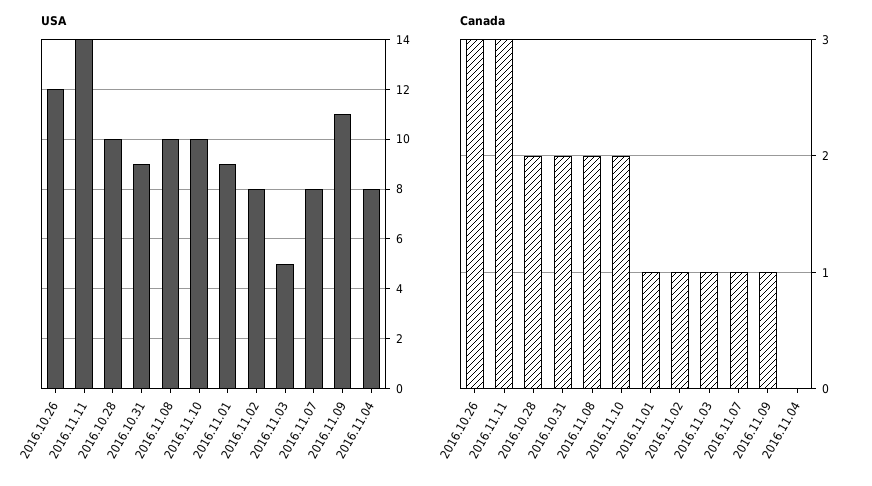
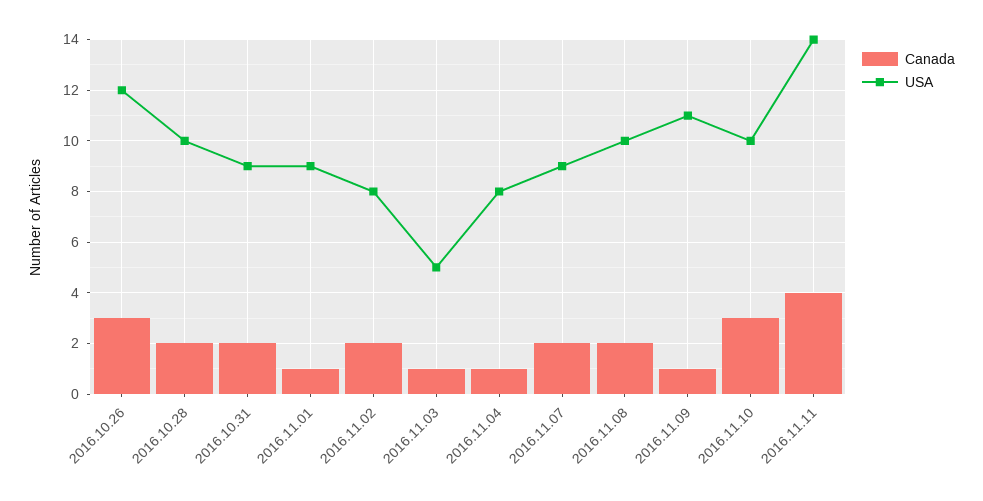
USA, 2016.11.07: 8 -> 9
Canada, 2016.11.11: 3 -> 4
Canada, 2016.11.10: 2 -> 3
Canada, 2016.11.02: 1 -> 2
Canada, 2016.11.07: 1 -> 2
Canada, 2016.11.04: 0 -> 1

